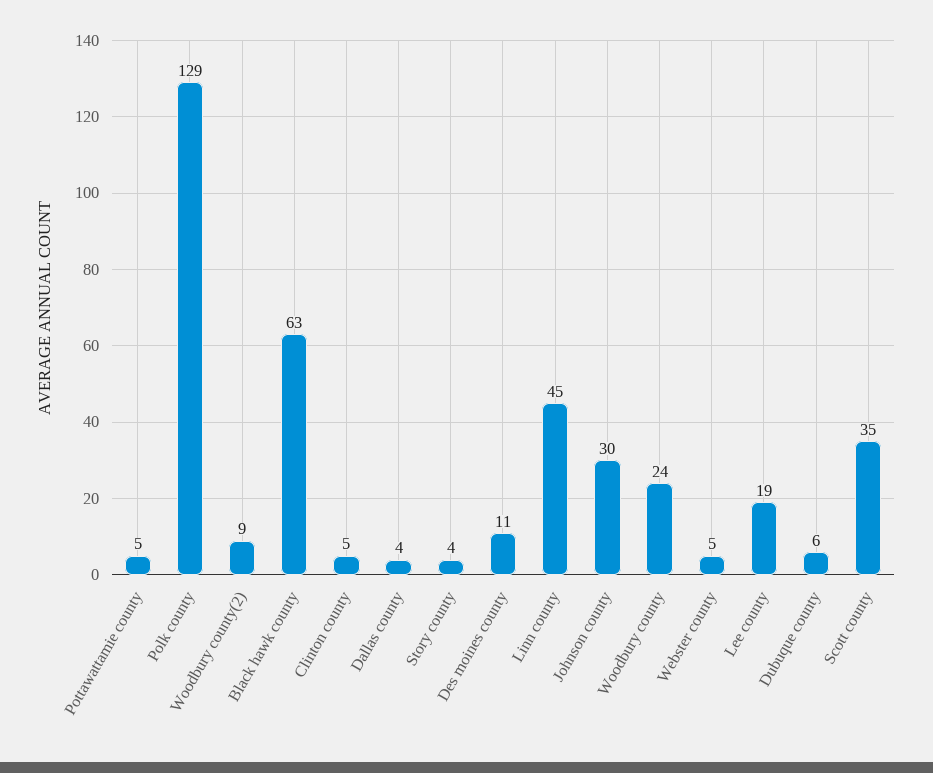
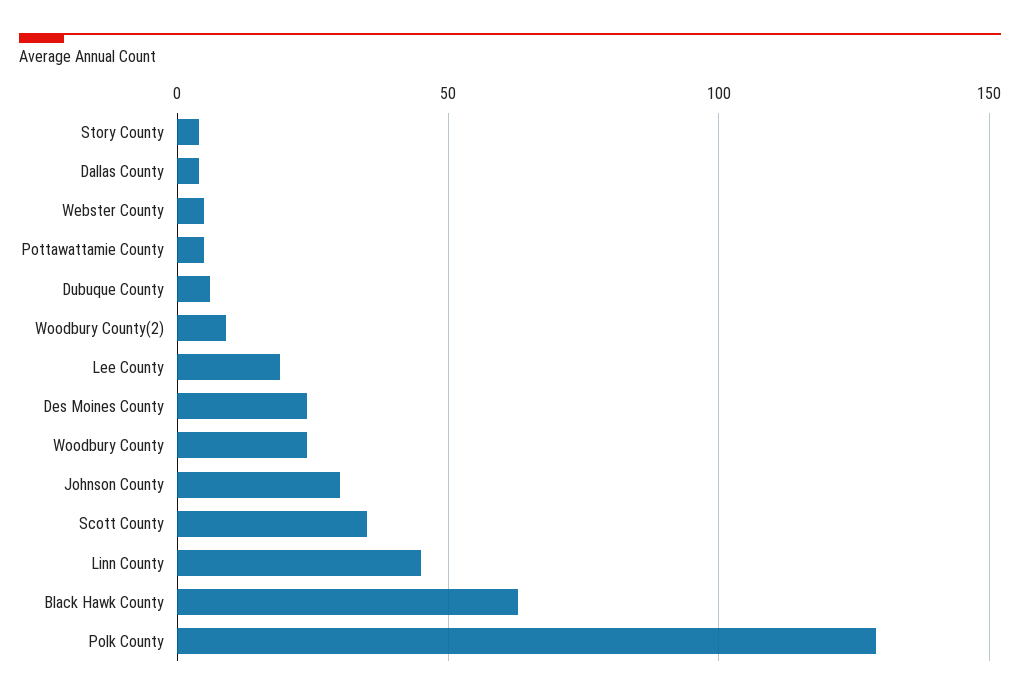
Clinton county: 5 -> none
Des moines county: 11 -> 25

